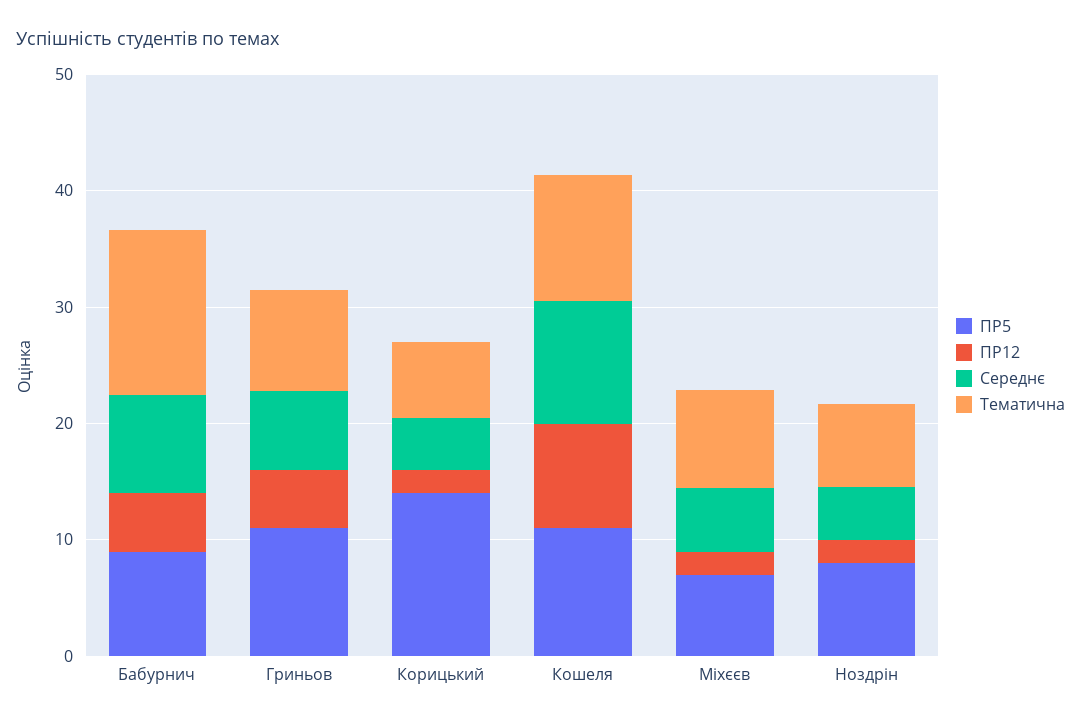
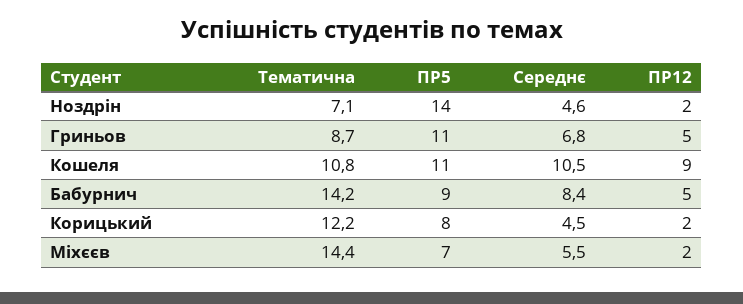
ПР5, Корицький: 14 -> 8
Тематична, Корицький: 6 -> 12.2
Тематична, Міхєєв: 8 -> 14.4
ПР5, Ноздрін: 8 -> 14

